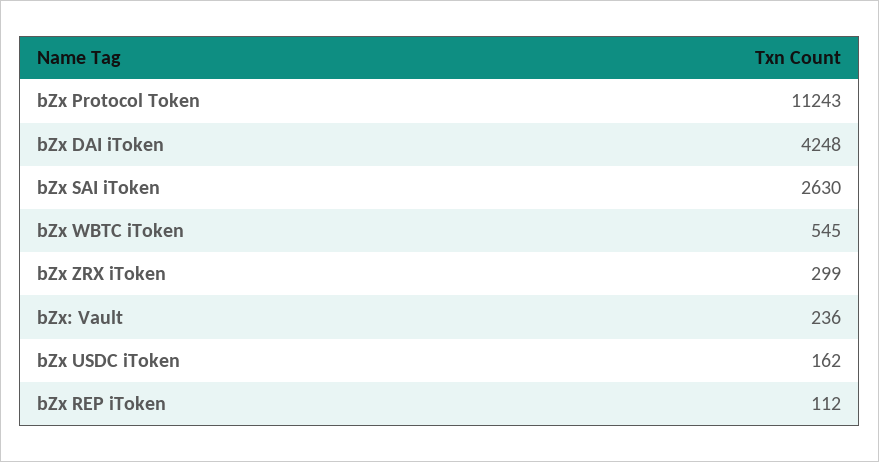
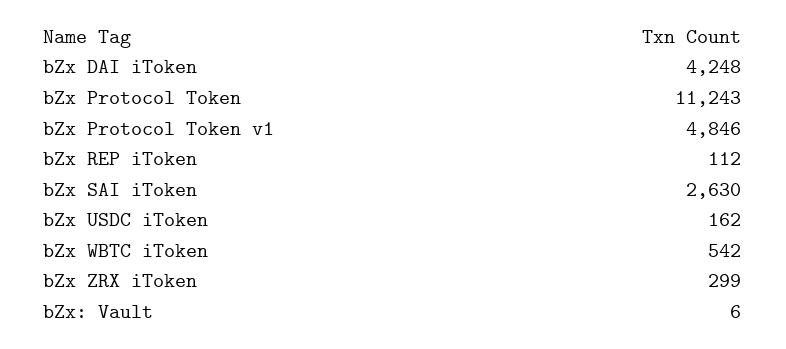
bZx WBTC iToken: 545 -> 542
bZx: Vault: 236 -> 6
bZx Protocol Token v1: none -> 4846

